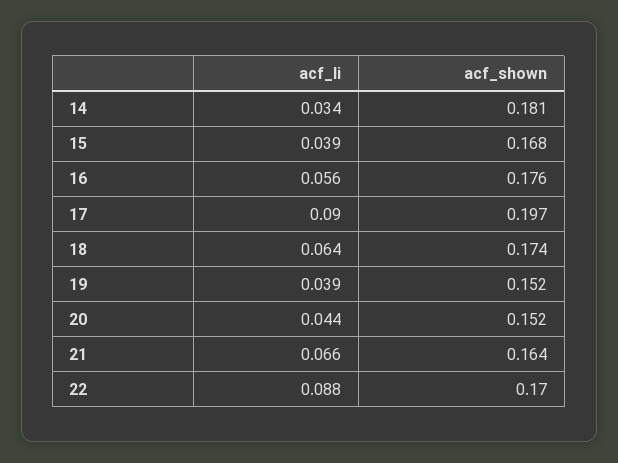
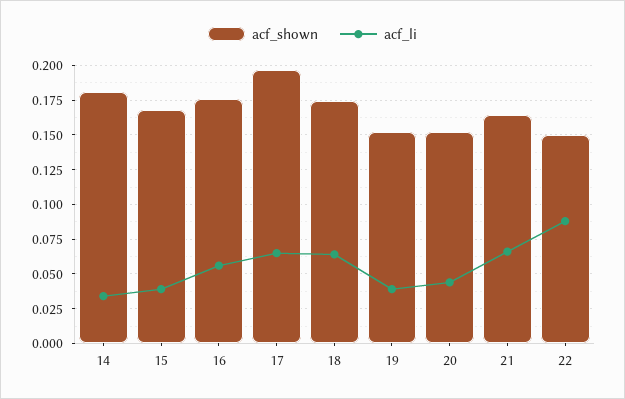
acf_li, 17: 0.09 -> 0.065
acf_shown, 22: 0.17 -> 0.15

